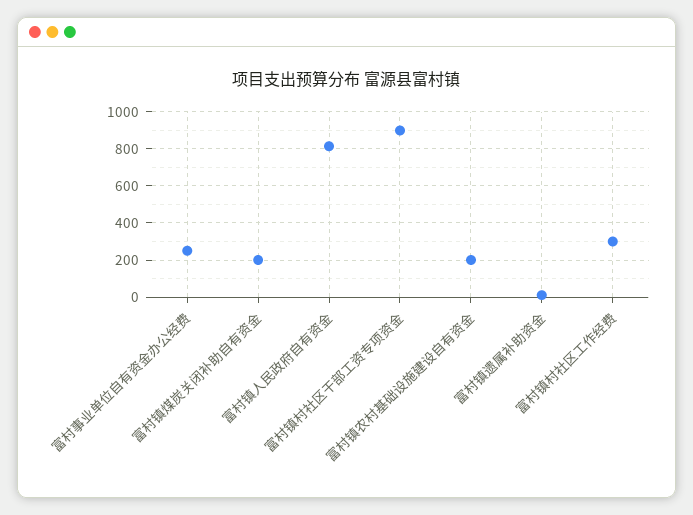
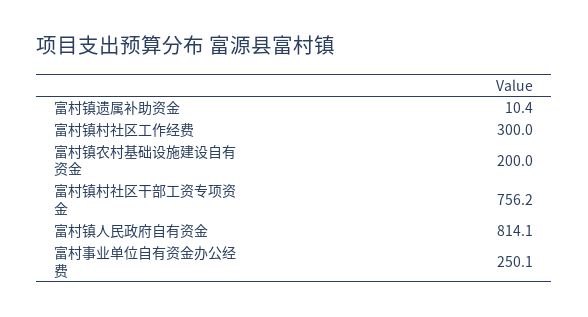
富村镇煤炭关闭补助自有资金: 200 -> none
富村镇村社区干部工资专项资金: 900 -> 756.2

